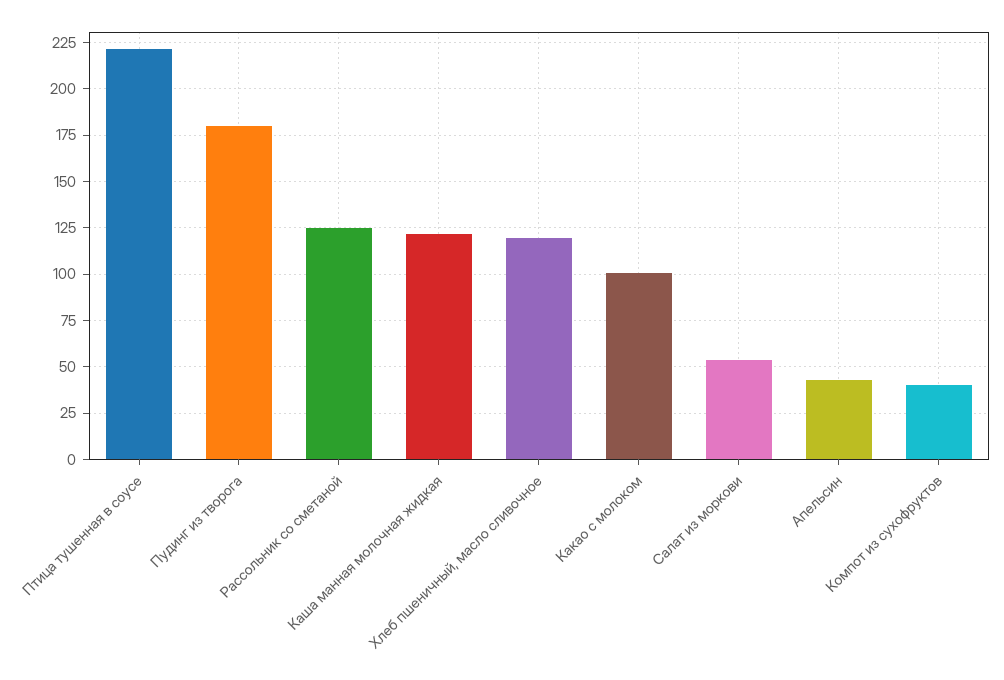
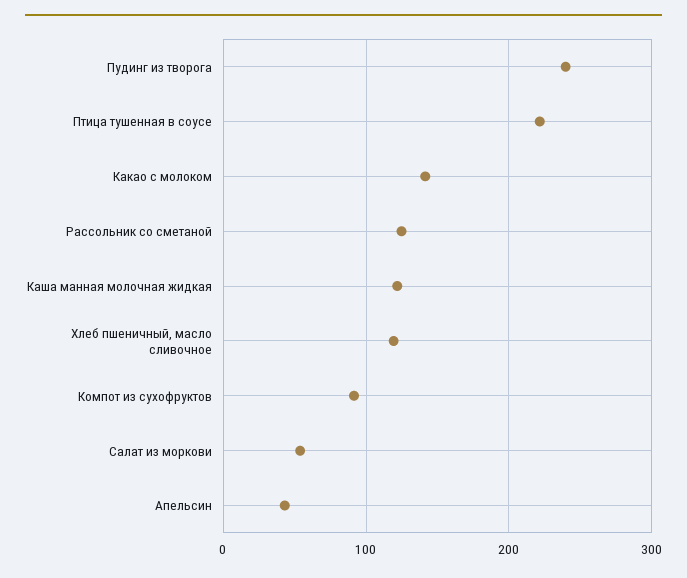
Пудинг из творога: 180 -> 240
Какао с молоком: 100 -> 140
Компот из сухофруктов: 40 -> 90

